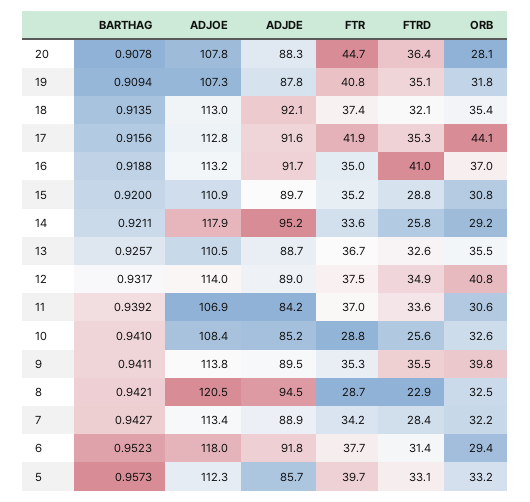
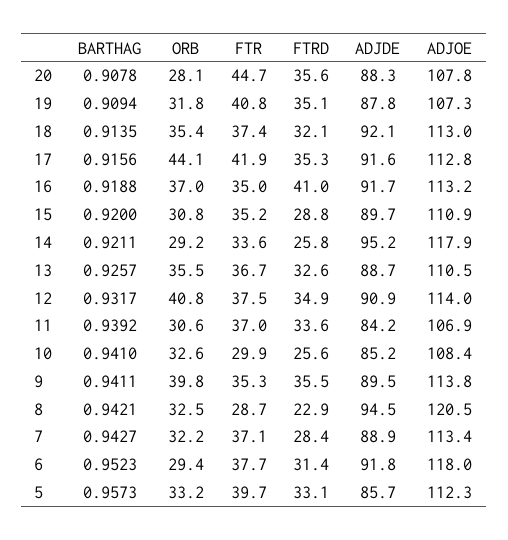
FTRD, 20: 36.4 -> 35.6
ADJDE, 12: 89 -> 90.9
FTR, 10: 28.8 -> 29.9
FTR, 7: 34.2 -> 37.1

